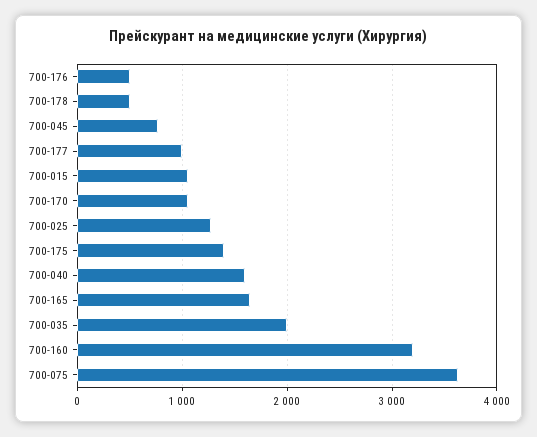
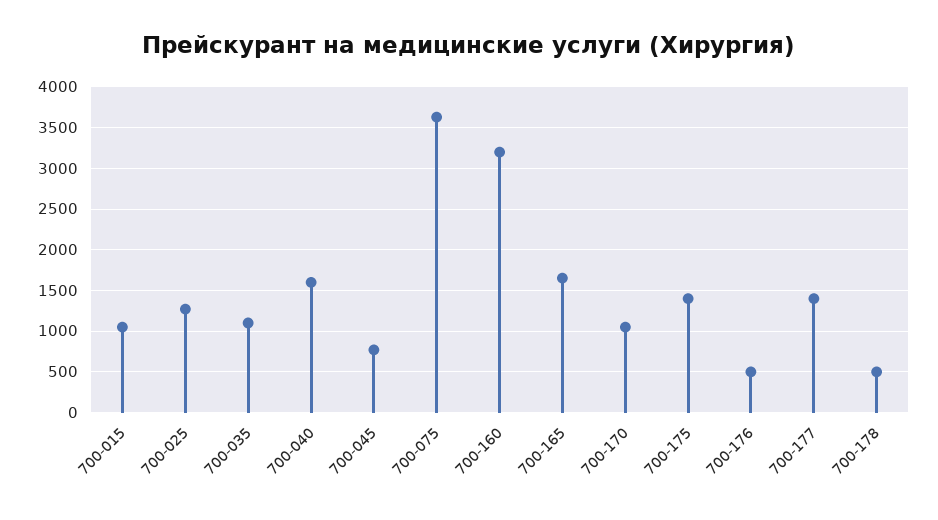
700-177: 1000 -> 1400
700-035: 2000 -> 1100

